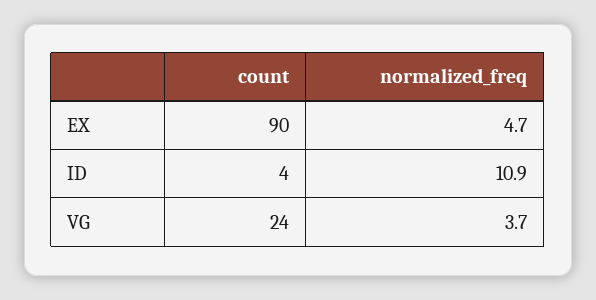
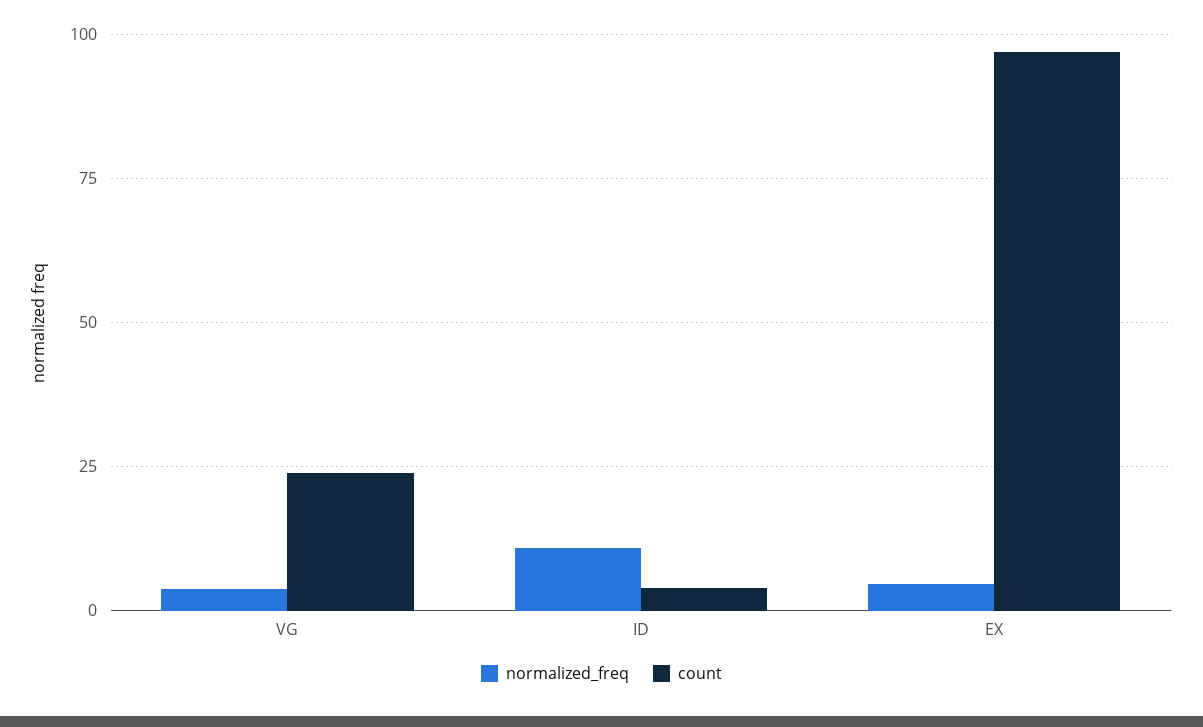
count, EX: 90 -> 97.5

